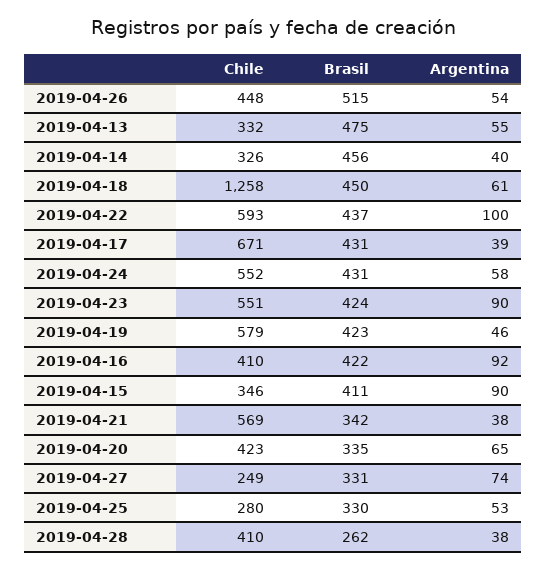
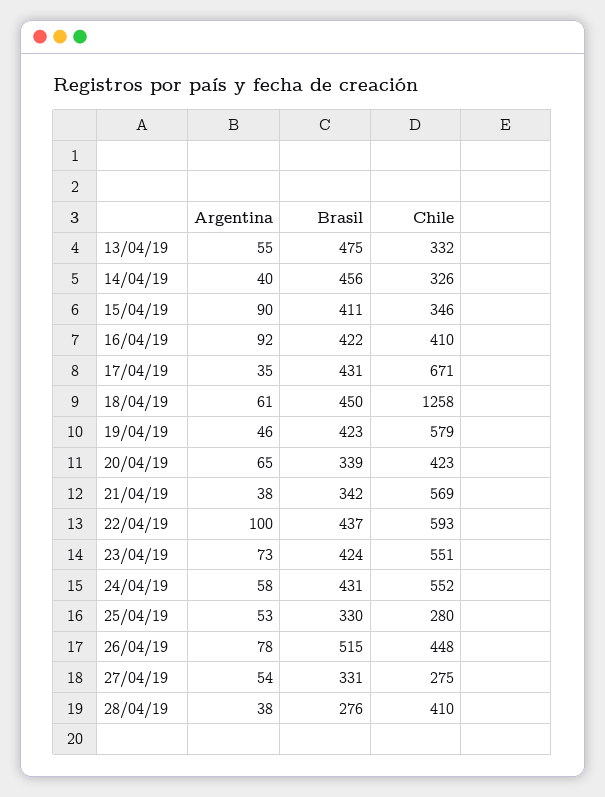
Argentina, 2019-04-26: 54 -> 78
Argentina, 2019-04-17: 39 -> 35
Argentina, 2019-04-23: 90 -> 73
Brasil, 2019-04-20: 335 -> 339
Chile, 2019-04-27: 249 -> 275
Argentina, 2019-04-27: 74 -> 54
Brasil, 2019-04-28: 262 -> 276

